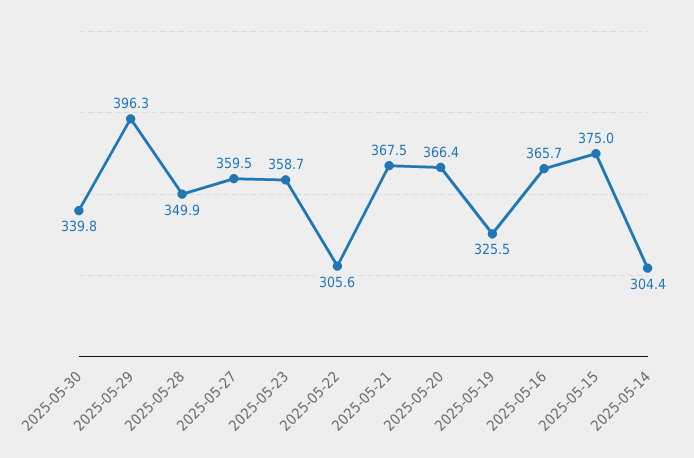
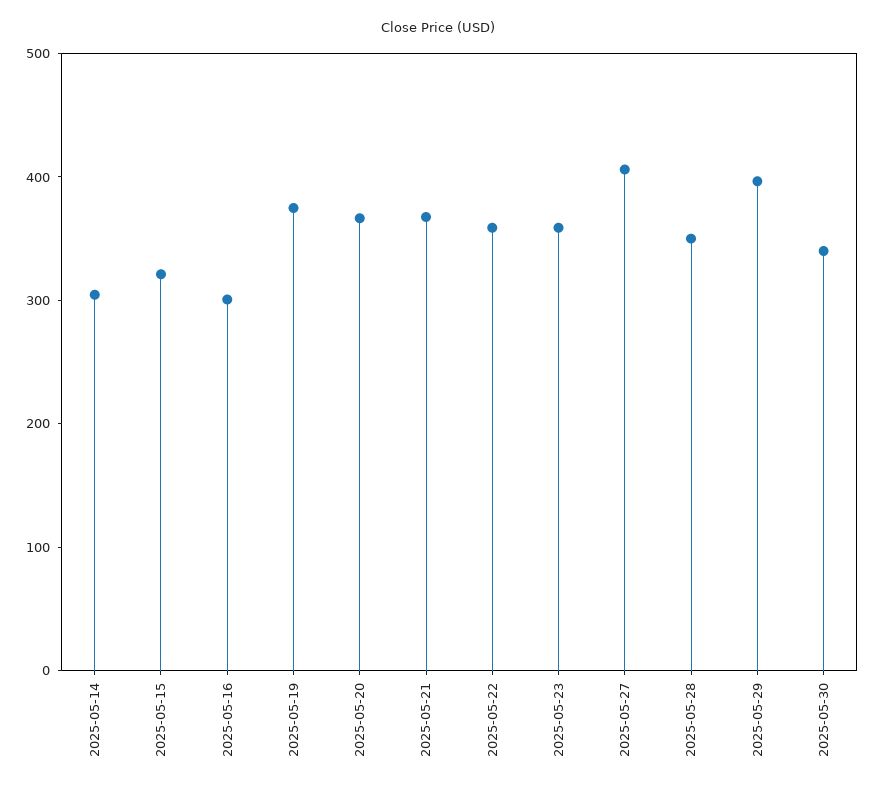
2025-05-27: 359.5 -> 400
2025-05-22: 305.6 -> 360
2025-05-19: 325.5 -> 380
2025-05-16: 365.7 -> 300
2025-05-15: 375 -> 320

